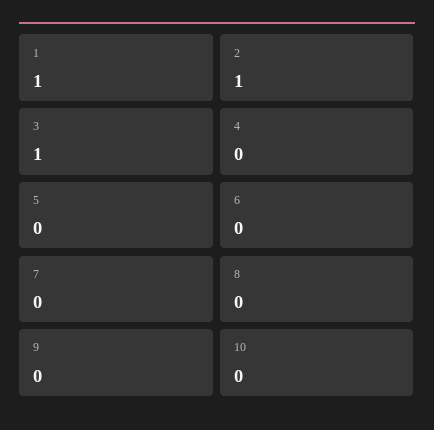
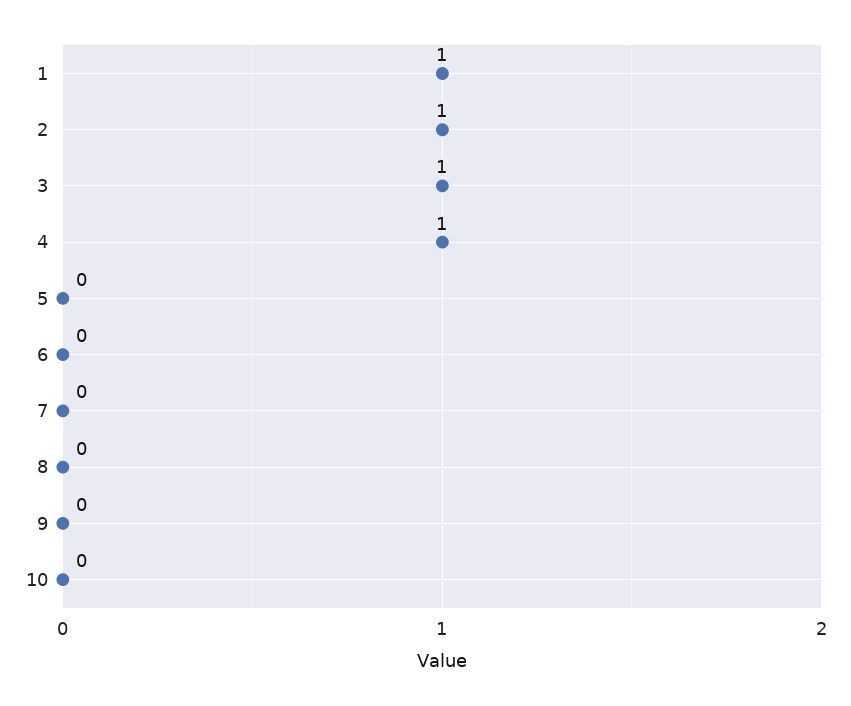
4: 0 -> 1

